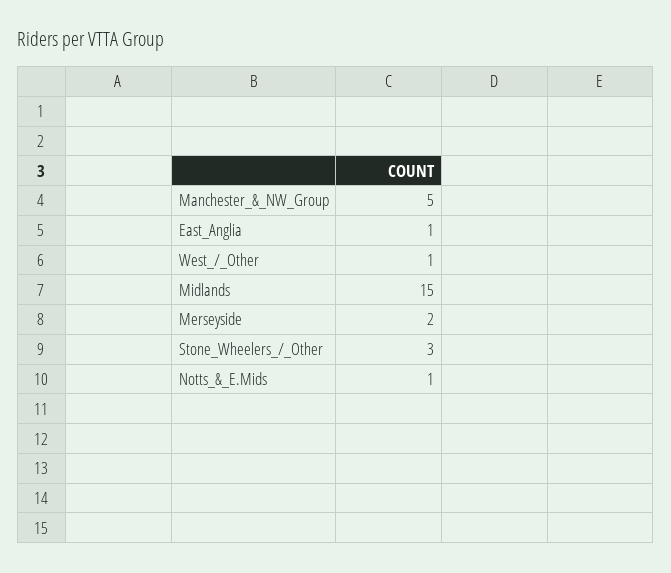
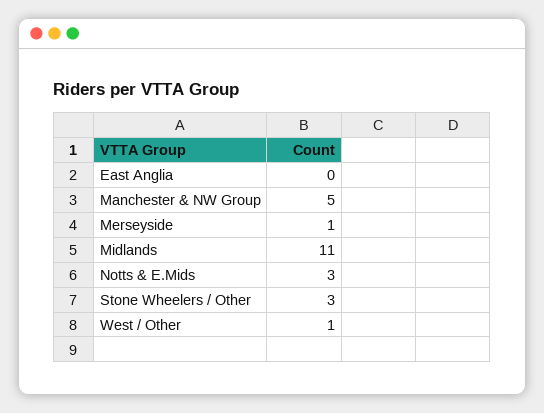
East_Anglia: 1 -> 0
Midlands: 15 -> 11
Merseyside: 2 -> 1
Notts_&_E.Mids: 1 -> 3

